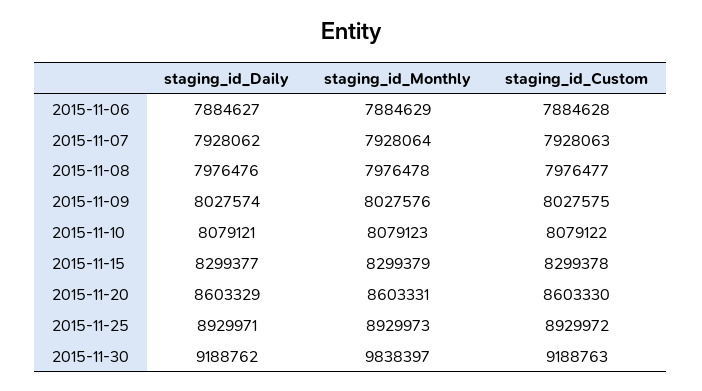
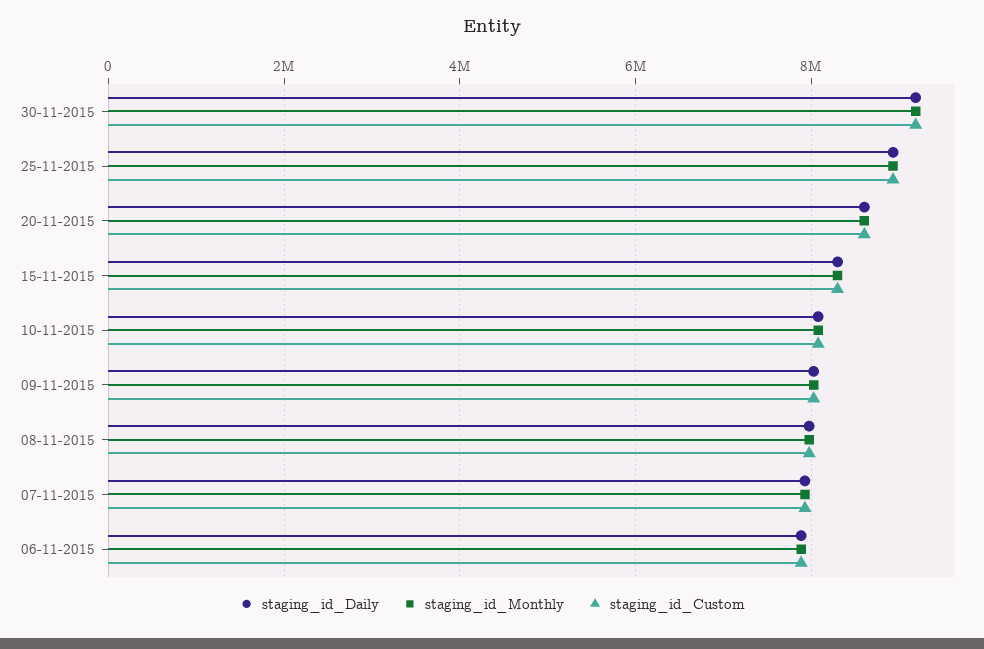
staging_id_Monthly, 2015-11-30: 9838397 -> 9200000

